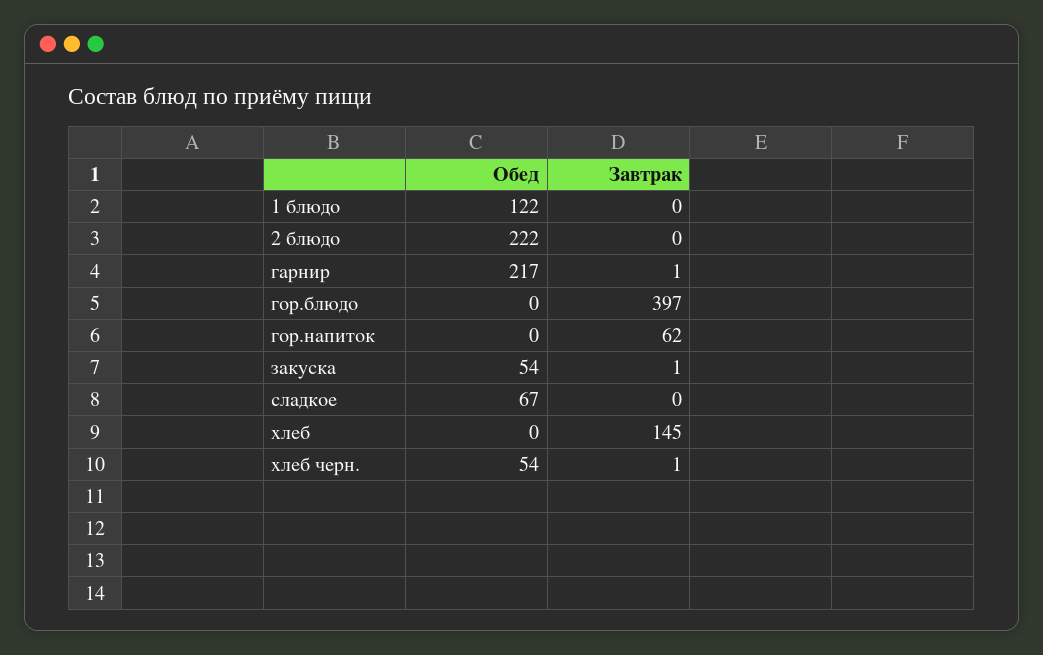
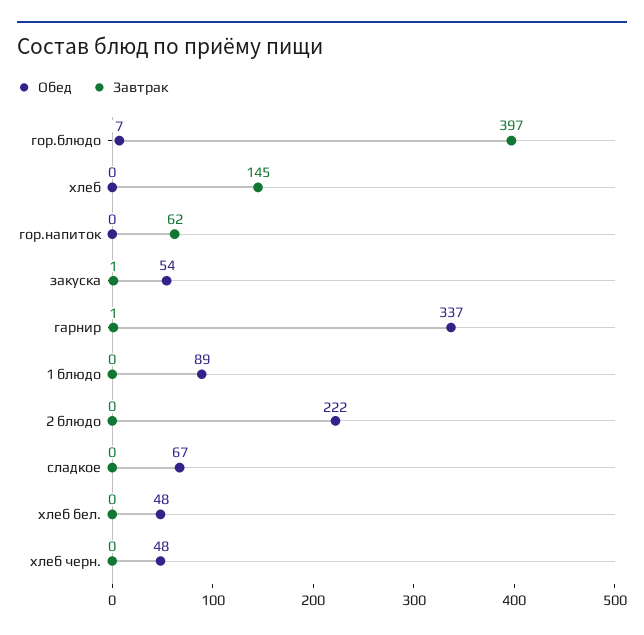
Обед, 1 блюдо: 122 -> 89
Обед, гарнир: 217 -> 337
Обед, гор.блюдо: 0 -> 7
Обед, хлеб черн.: 54 -> 48
Завтрак, хлеб черн.: 1 -> 0
Обед, хлеб бел.: none -> 48
Завтрак, хлеб бел.: none -> 0

